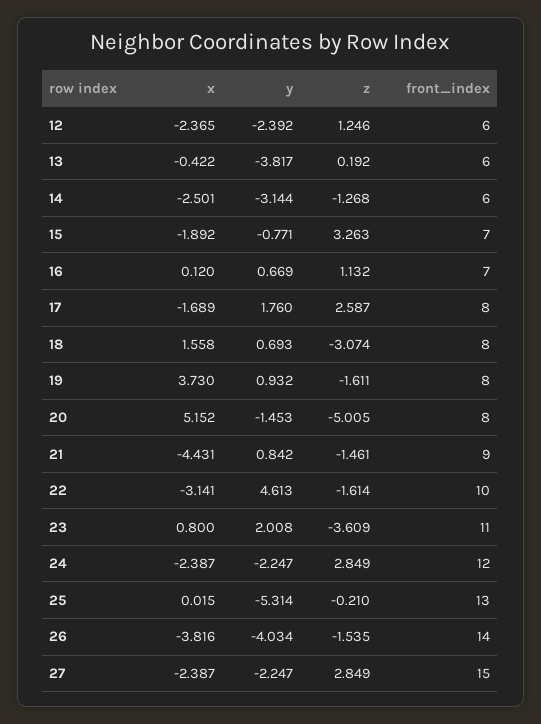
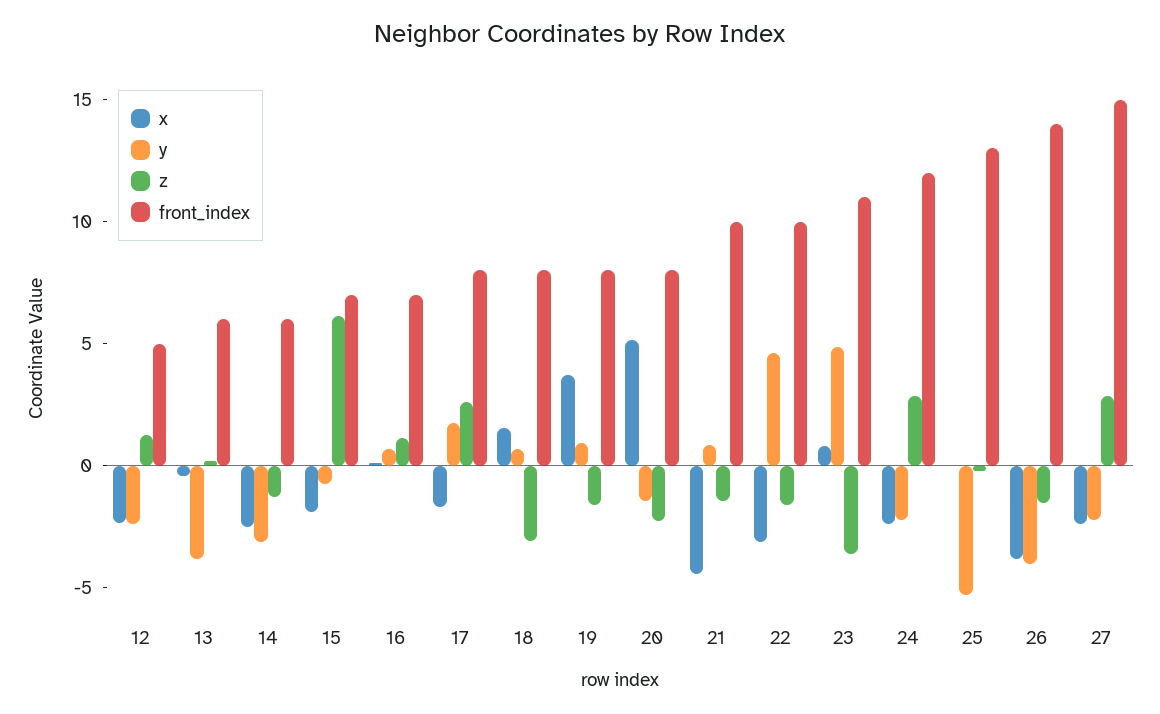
front_index, 12: 6 -> 5
z, 15: 3.263 -> 6
z, 20: -5.005 -> -2
front_index, 21: 9 -> 10
y, 23: 2.008 -> 5

